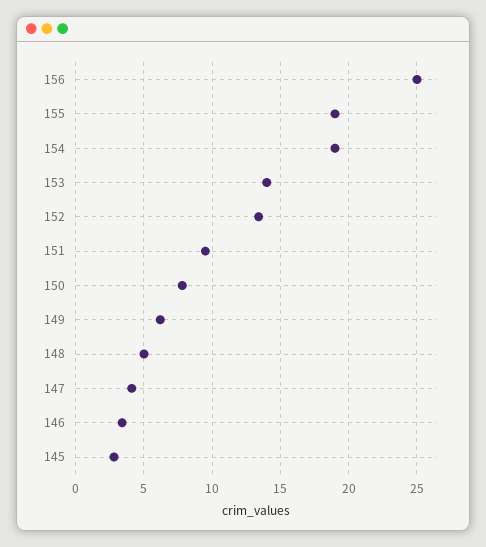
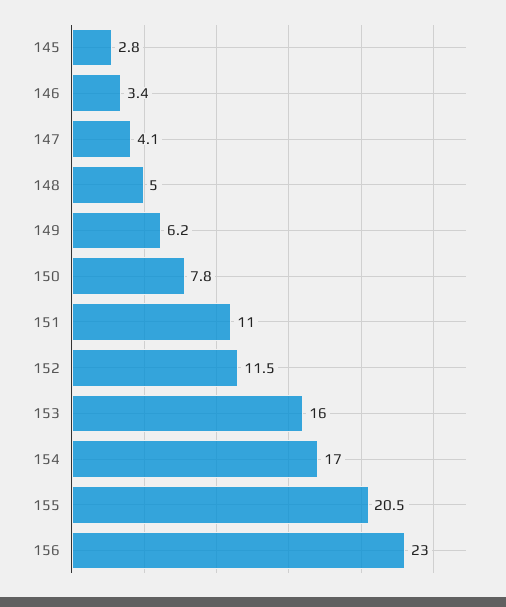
156: 25 -> 23
155: 19 -> 20.5
154: 19 -> 17
153: 14 -> 16
152: 13.5 -> 11.5
151: 9.5 -> 11

